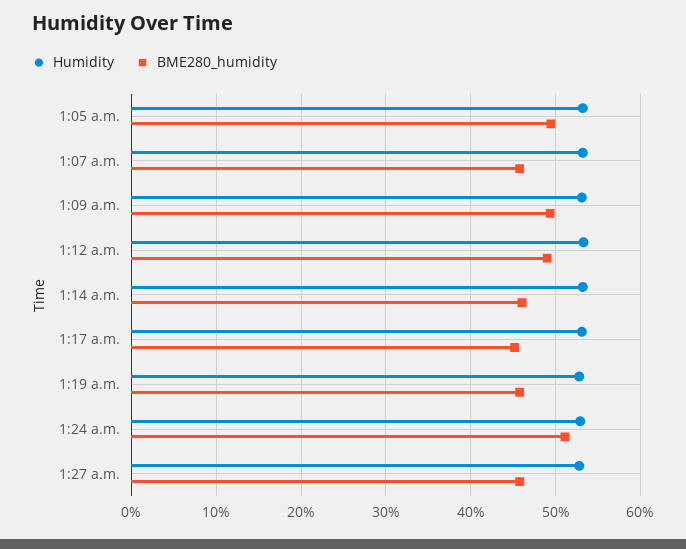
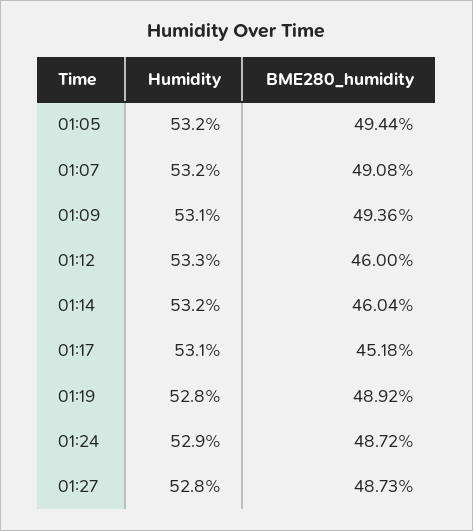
BME280_humidity, 1:07 a.m.: 46 -> 49.08
BME280_humidity, 1:12 a.m.: 49 -> 46
BME280_humidity, 1:19 a.m.: 46 -> 48.92
BME280_humidity, 1:24 a.m.: 51 -> 48.72
BME280_humidity, 1:27 a.m.: 46 -> 48.73

